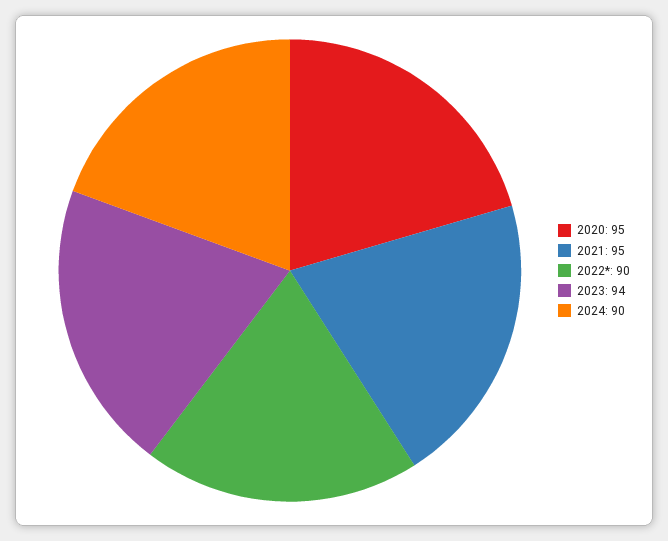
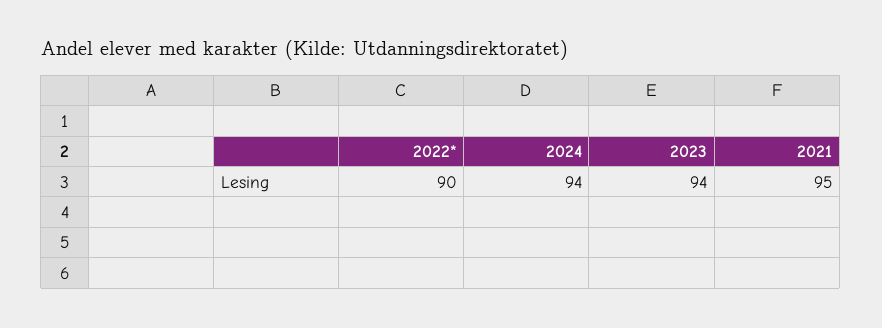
2020: 95 -> none
2024: 90 -> 94

